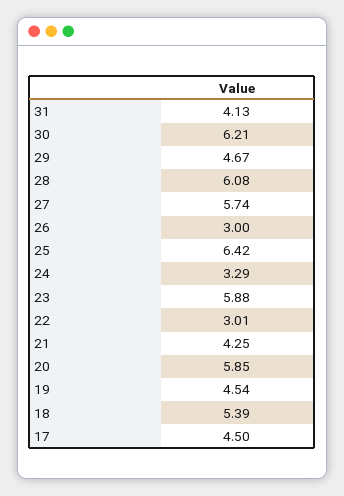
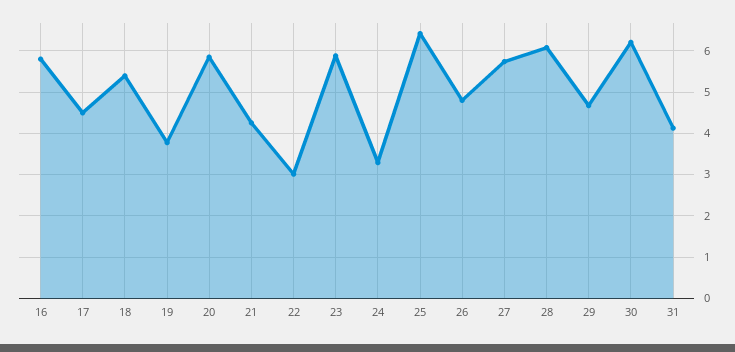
26: 3 -> 4.8
19: 4.54 -> 3.8
16: none -> 5.8

